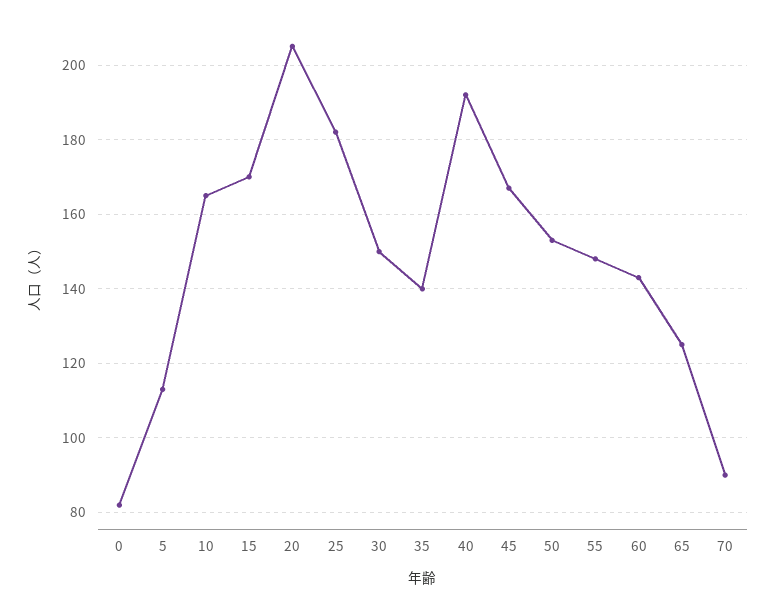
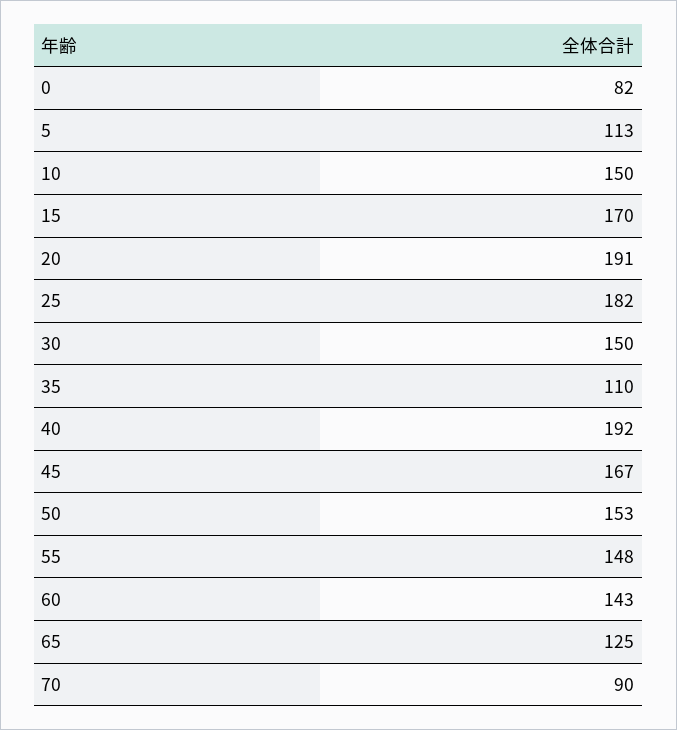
10: 165 -> 150
20: 205 -> 191
35: 140 -> 110

